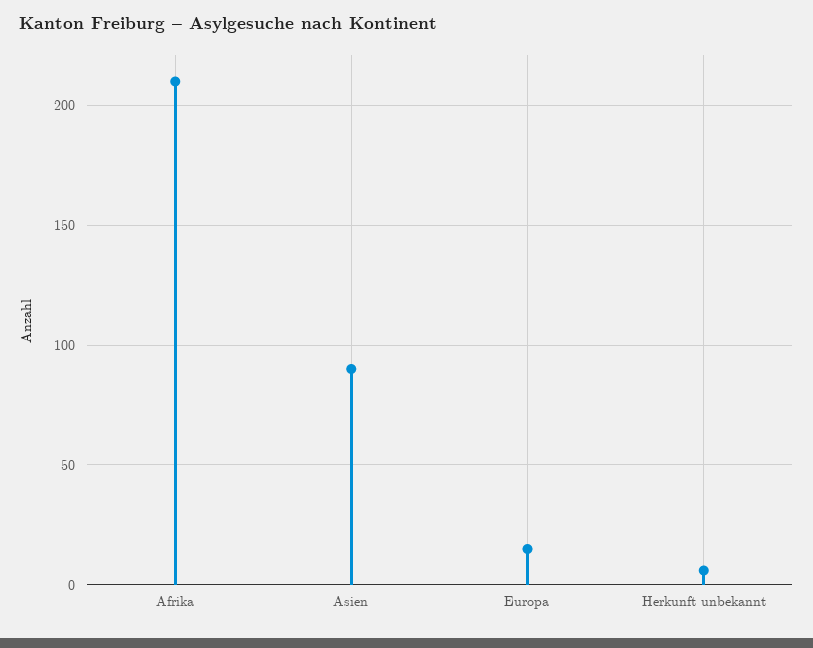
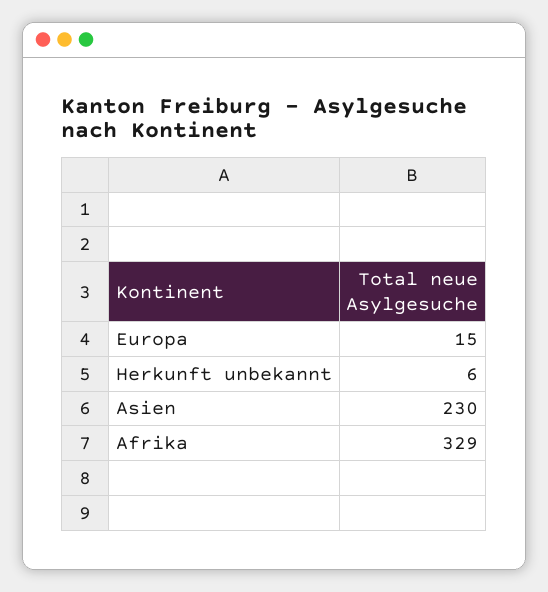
Afrika: 210 -> 329
Asien: 90 -> 230

